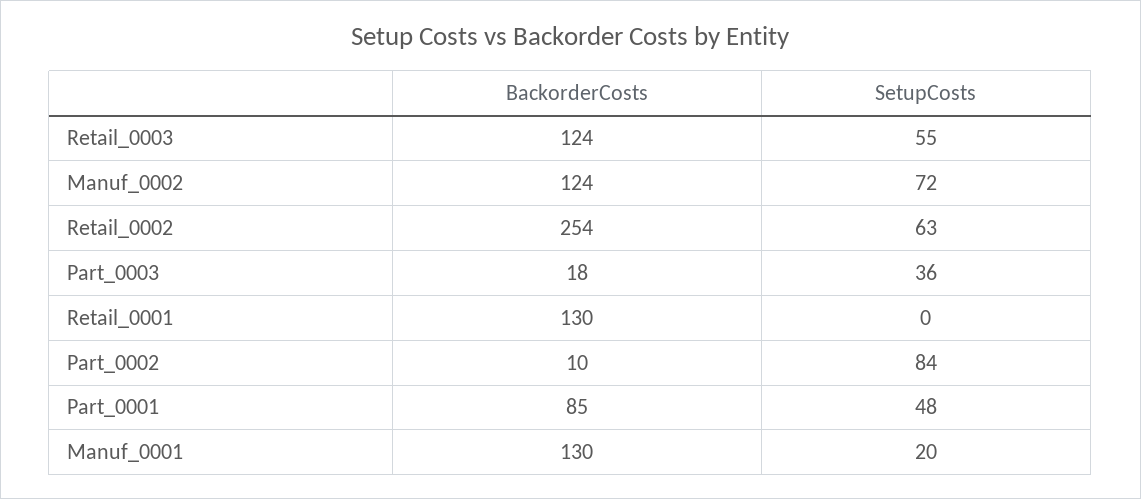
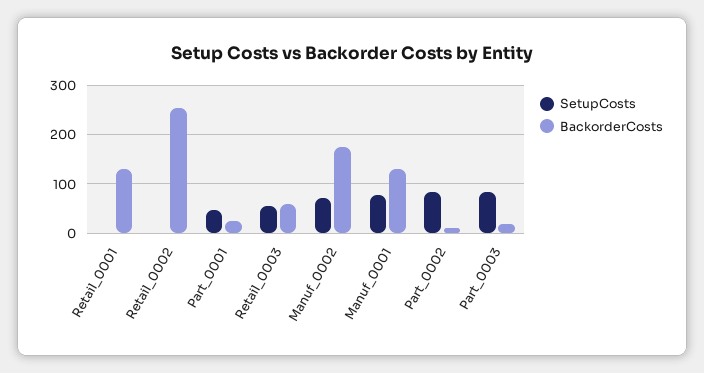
BackorderCosts, Retail_0003: 124 -> 60
BackorderCosts, Manuf_0002: 124 -> 180
SetupCosts, Retail_0002: 63 -> 0
SetupCosts, Part_0003: 36 -> 80
BackorderCosts, Part_0001: 85 -> 20
SetupCosts, Manuf_0001: 20 -> 80

